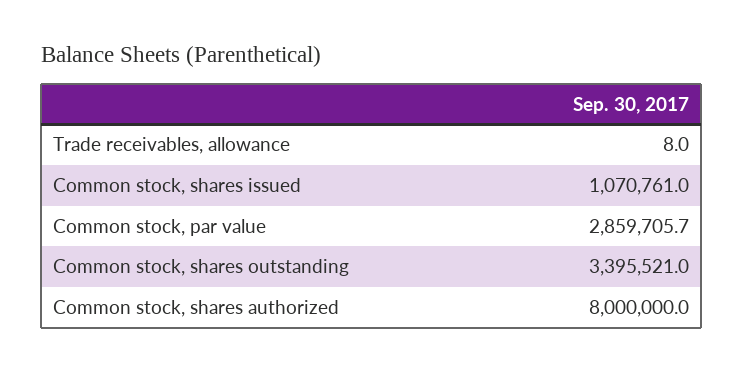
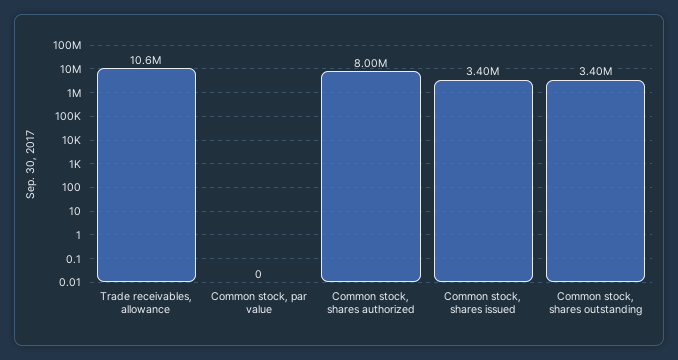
Trade receivables, allowance: 8 -> 10600000
Common stock, shares issued: 1070761 -> 3400000
Common stock, par value: 2859705.7 -> 0

